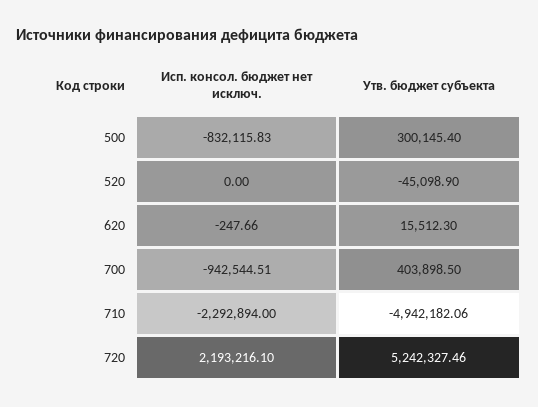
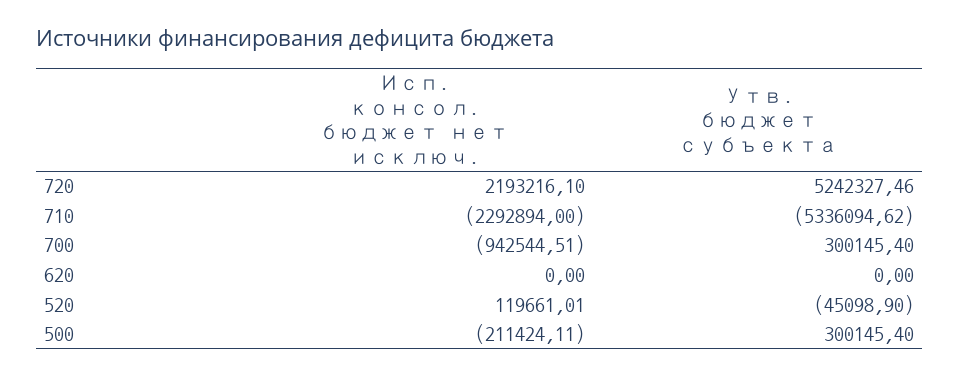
Исп. консол. бюджет нет исключ., 500: -832115.83 -> -211424.11
Исп. консол. бюджет нет исключ., 520: 0 -> 119661.01
Исп. консол. бюджет нет исключ., 620: -247.66 -> 0
Утв. бюджет субъекта, 620: 15512.3 -> 0
Утв. бюджет субъекта, 700: 403898.5 -> 300145.4
Утв. бюджет субъекта, 710: -4942182.06 -> -5336094.62

